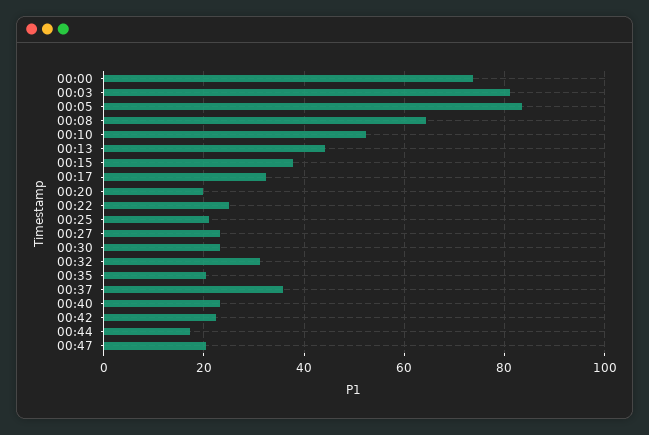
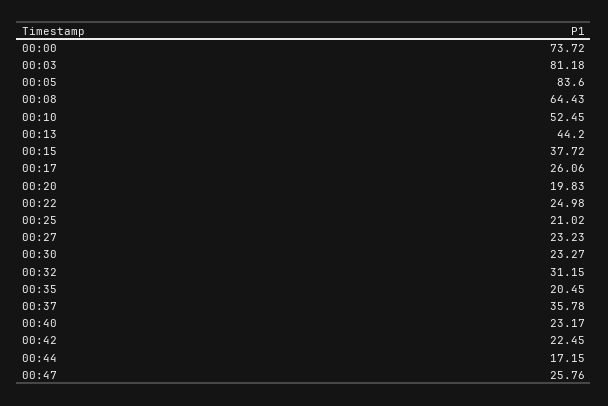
00:17: 32 -> 26.06
00:47: 20 -> 25.76

